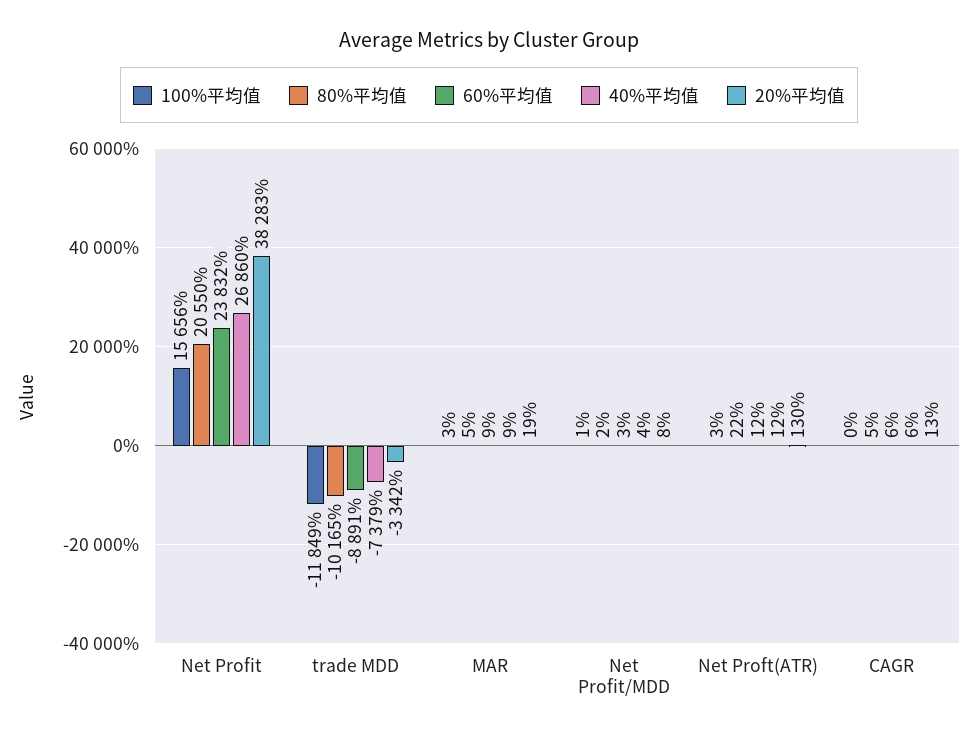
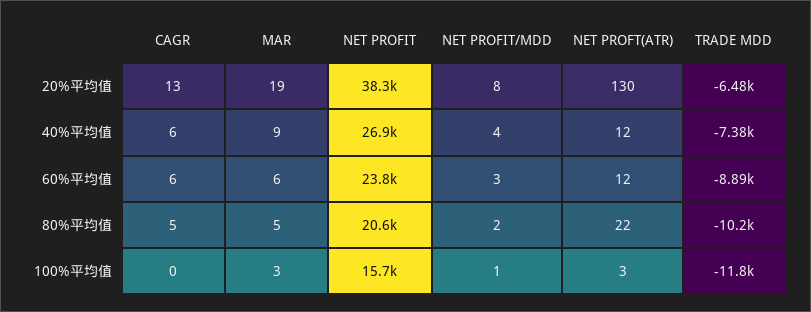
20%平均值, trade MDD: -3342 -> -6480
60%平均值, MAR: 9 -> 6

